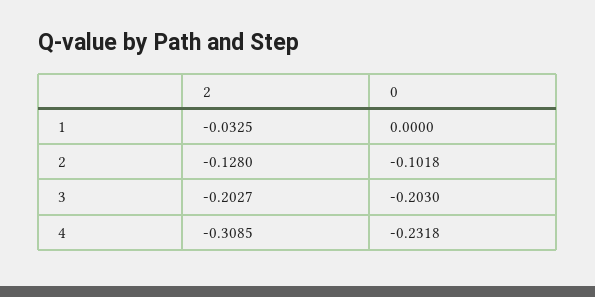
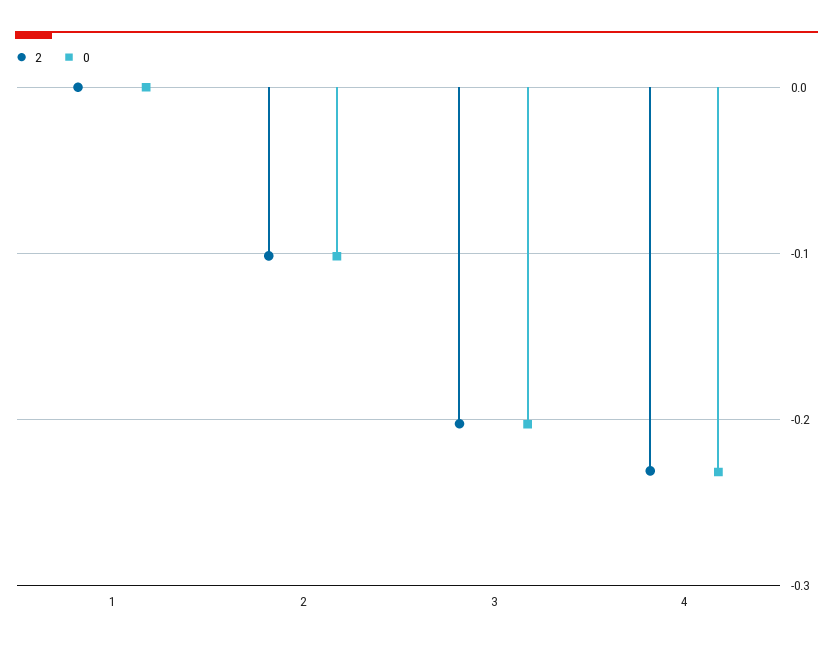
2, 1: -0.0325 -> 0
2, 2: -0.128 -> -0.1
2, 4: -0.3085 -> -0.23

